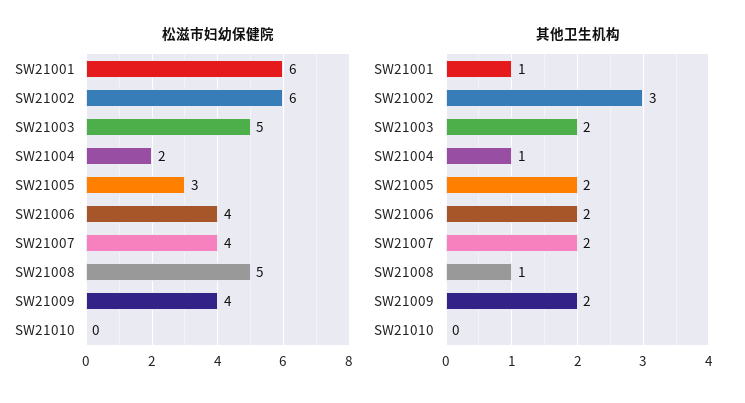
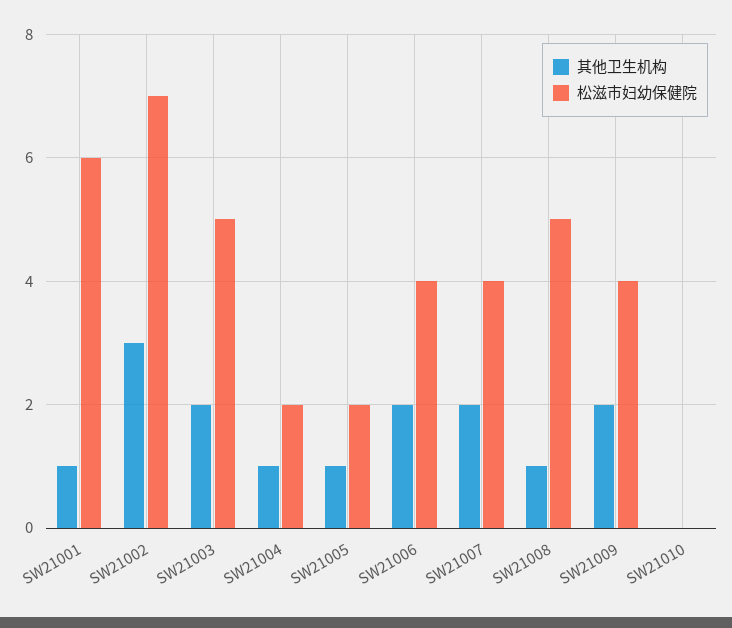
松滋市妇幼保健院, SW21002: 6 -> 7
松滋市妇幼保健院, SW21005: 3 -> 2
其他卫生机构, SW21005: 2 -> 1

